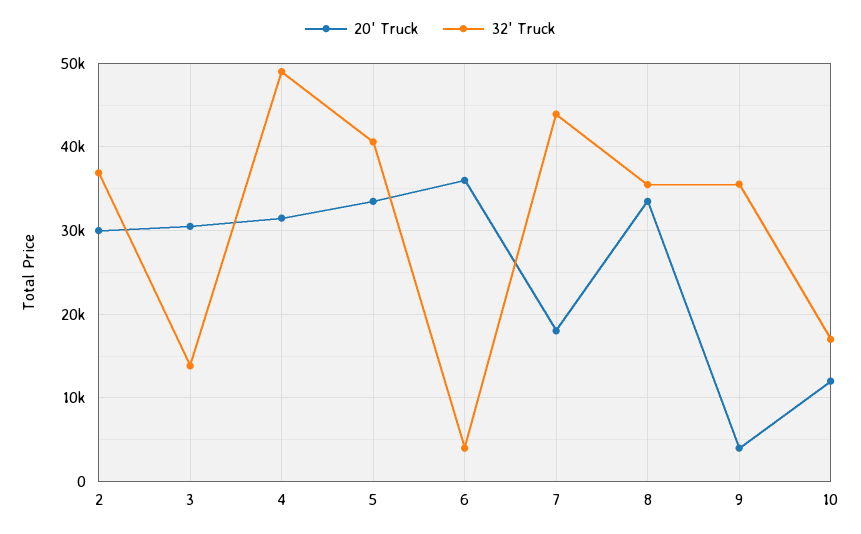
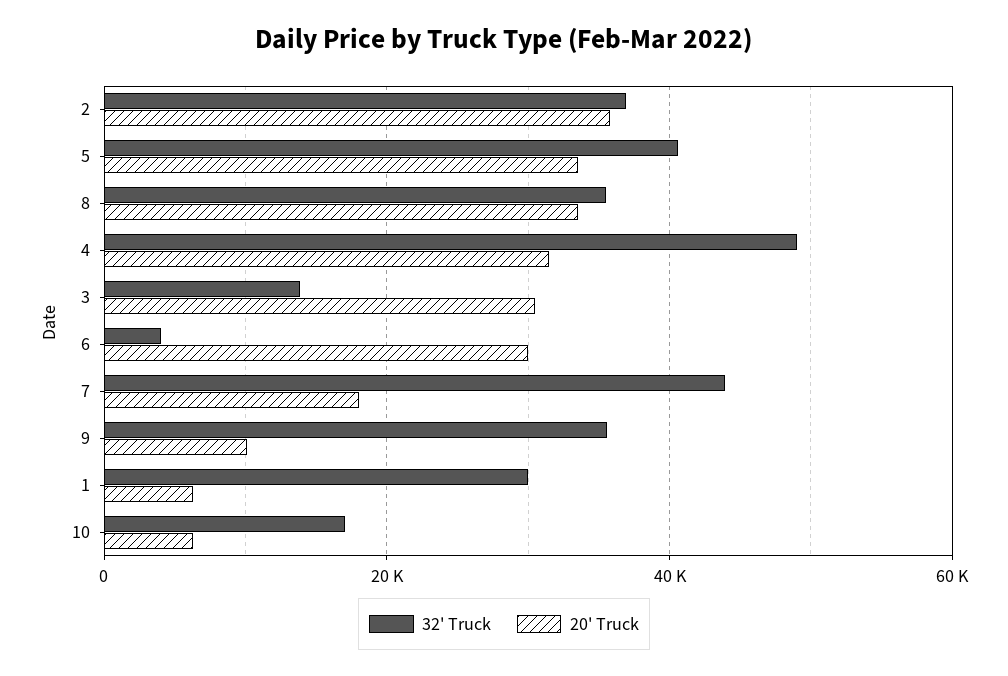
20' Truck, 2: 30000 -> 36000
20' Truck, 6: 36000 -> 30000
20' Truck, 9: 4000 -> 10000
20' Truck, 10: 12000 -> 6000
32' Truck, 1: none -> 30000
20' Truck, 1: none -> 6000

